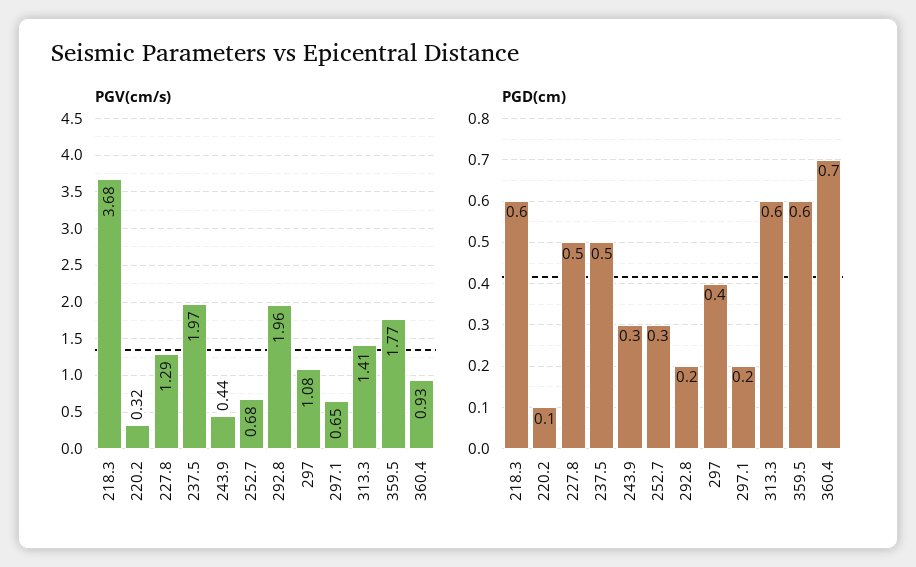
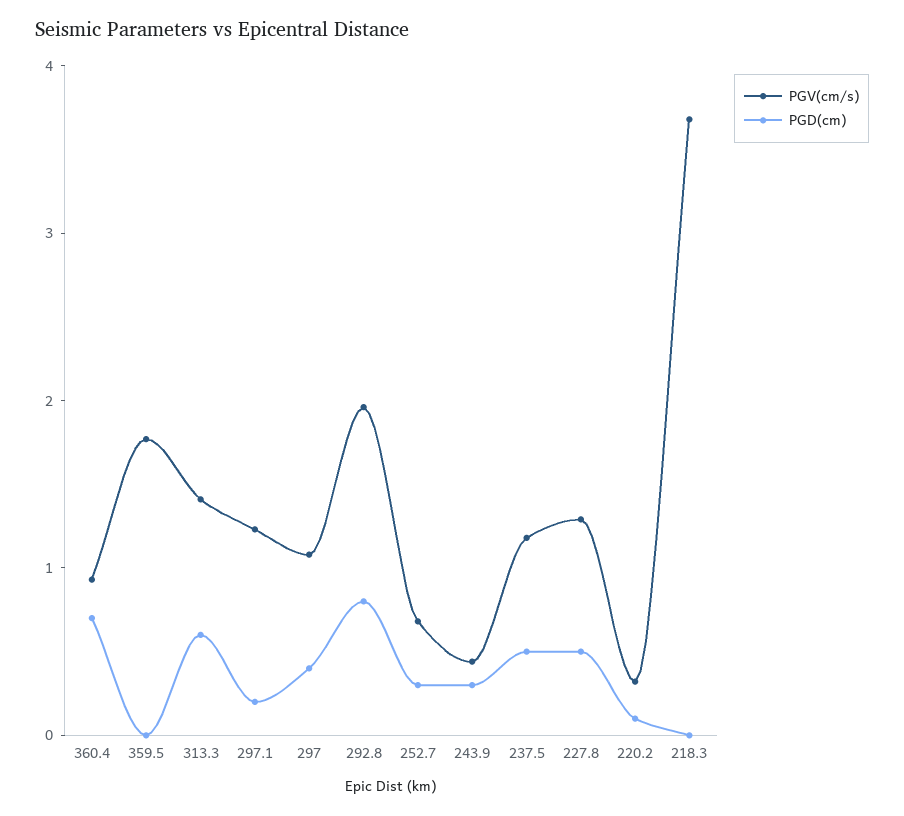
PGV(cm/s), 237.5: 1.97 -> 1.2
PGV(cm/s), 297.1: 0.65 -> 1.2
PGD(cm), 218.3: 0.6 -> 0
PGD(cm), 292.8: 0.2 -> 0.8
PGD(cm), 359.5: 0.6 -> 0

